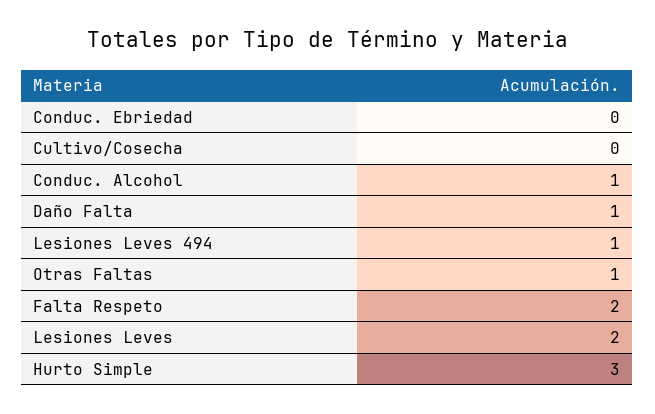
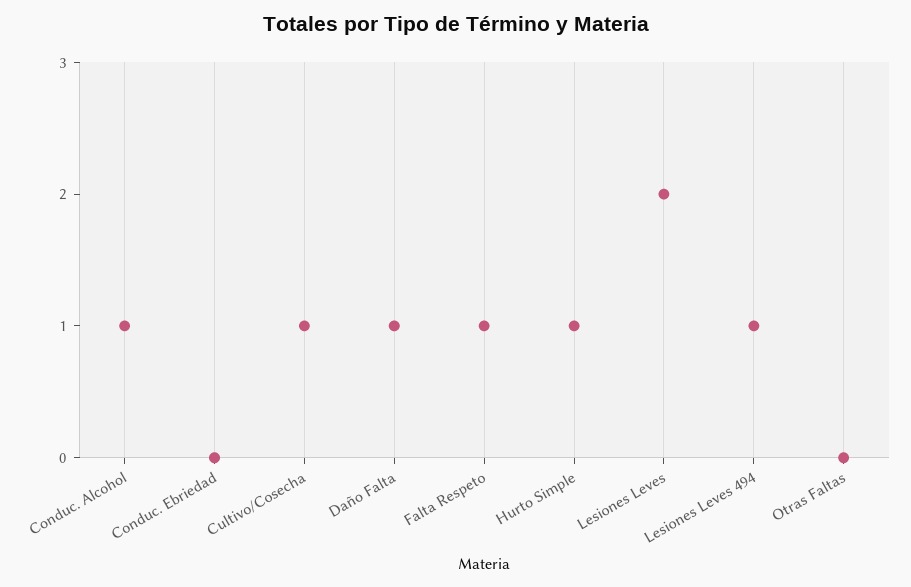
Cultivo/Cosecha: 0 -> 1
Otras Faltas: 1 -> 0
Falta Respeto: 2 -> 1
Hurto Simple: 3 -> 1

